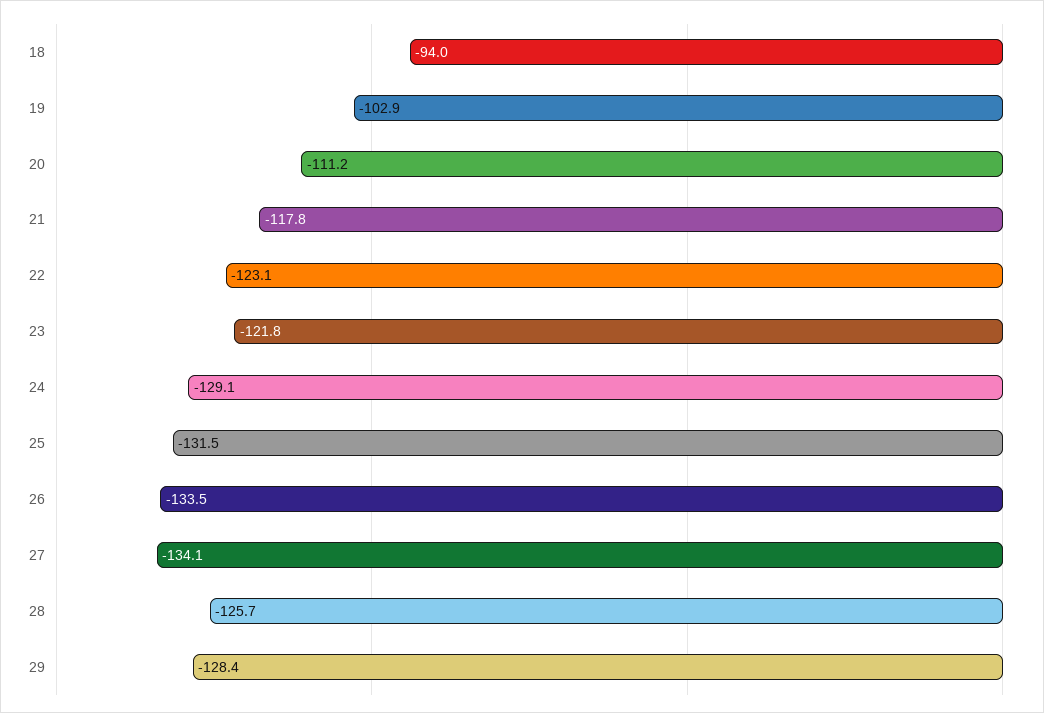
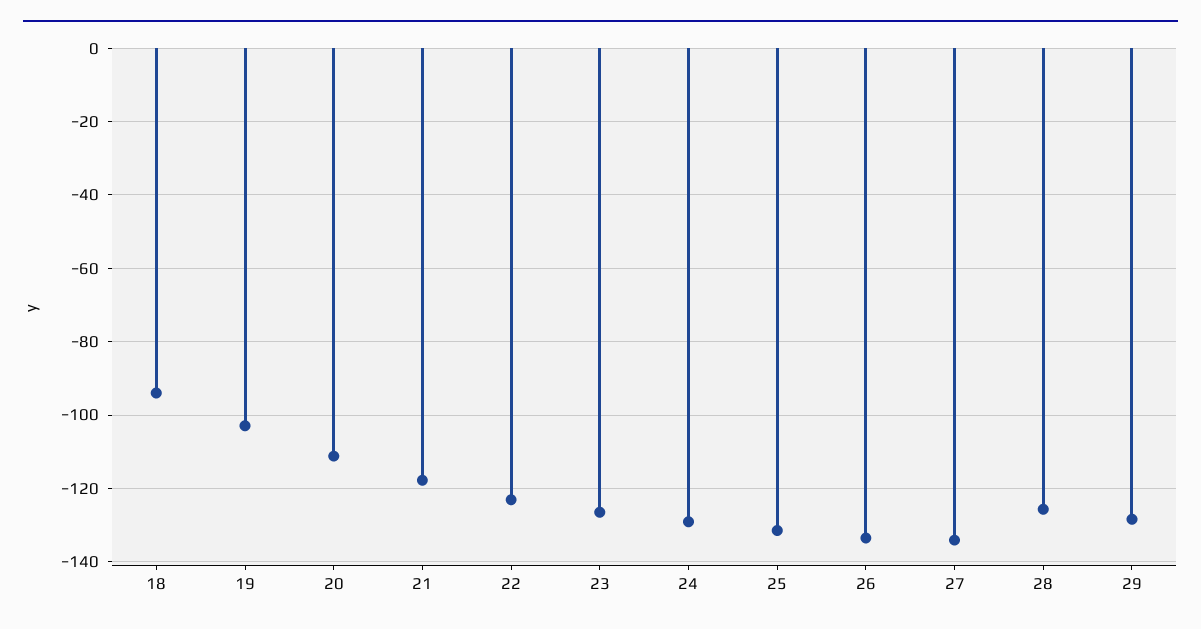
23: -121.8 -> -126

